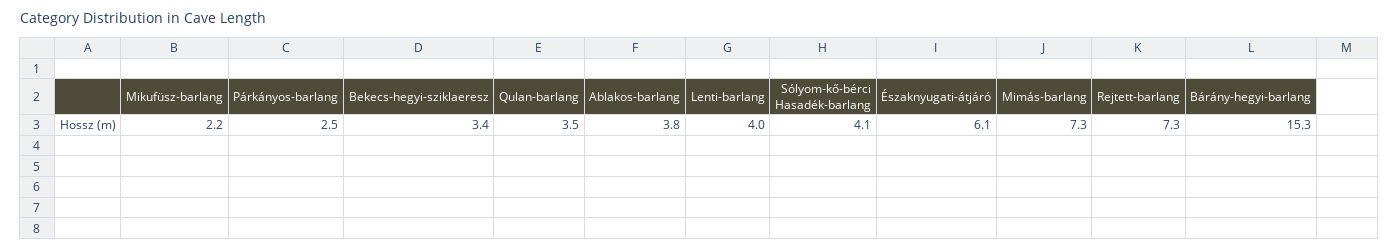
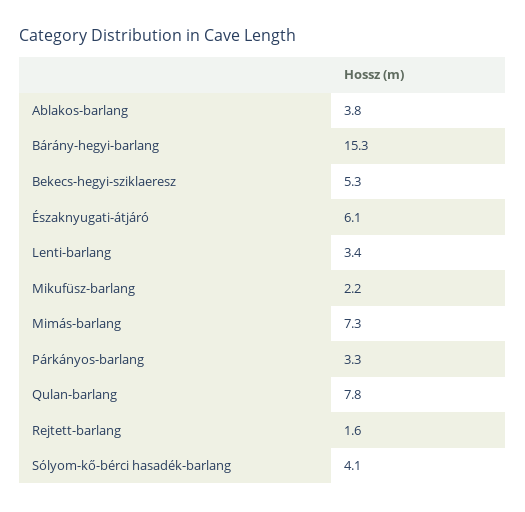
Párkányos-barlang: 2.5 -> 3.3
Bekecs-hegyi-sziklaeresz: 3.4 -> 5.3
Qulan-barlang: 3.5 -> 7.8
Lenti-barlang: 4 -> 3.4
Rejtett-barlang: 7.3 -> 1.6

